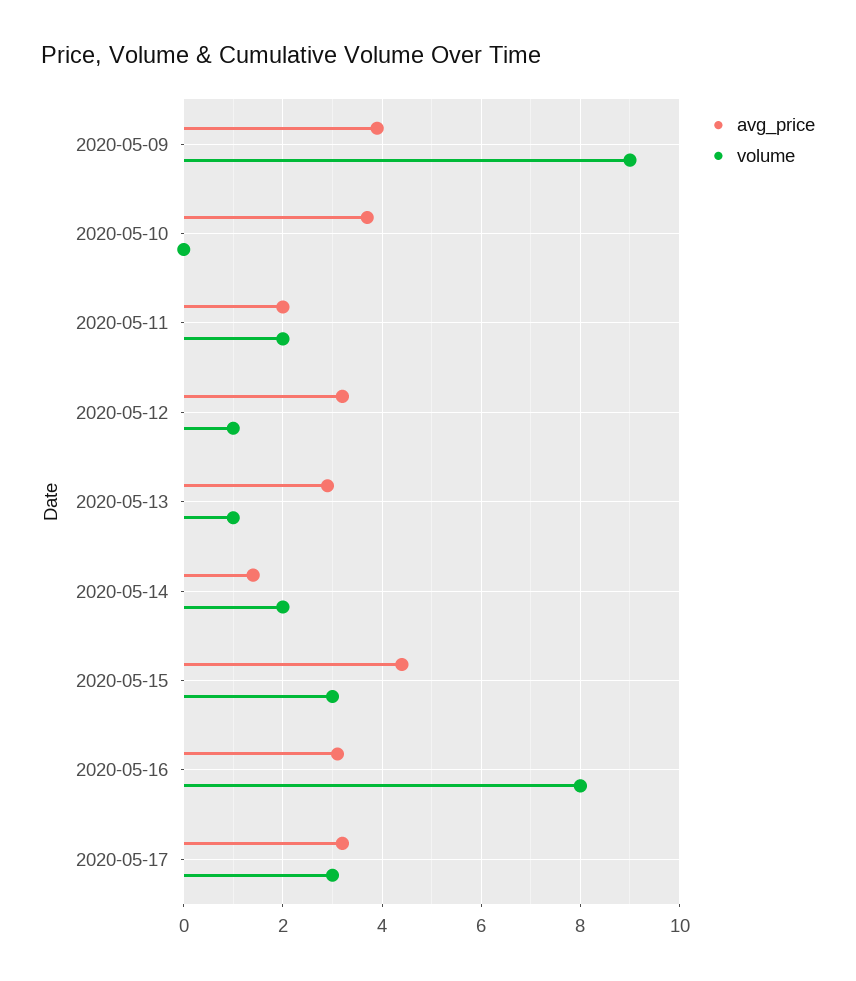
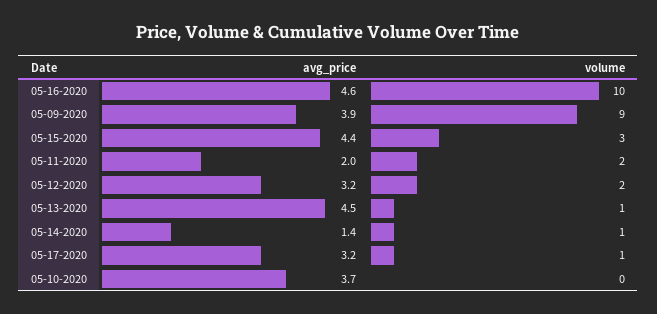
volume, 2020-05-12: 1 -> 2
avg_price, 2020-05-13: 3 -> 4.5
volume, 2020-05-14: 2 -> 1
avg_price, 2020-05-16: 3 -> 4.6
volume, 2020-05-16: 8 -> 10
volume, 2020-05-17: 3 -> 1

